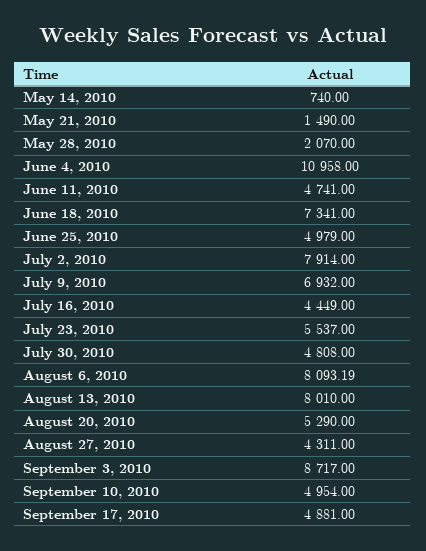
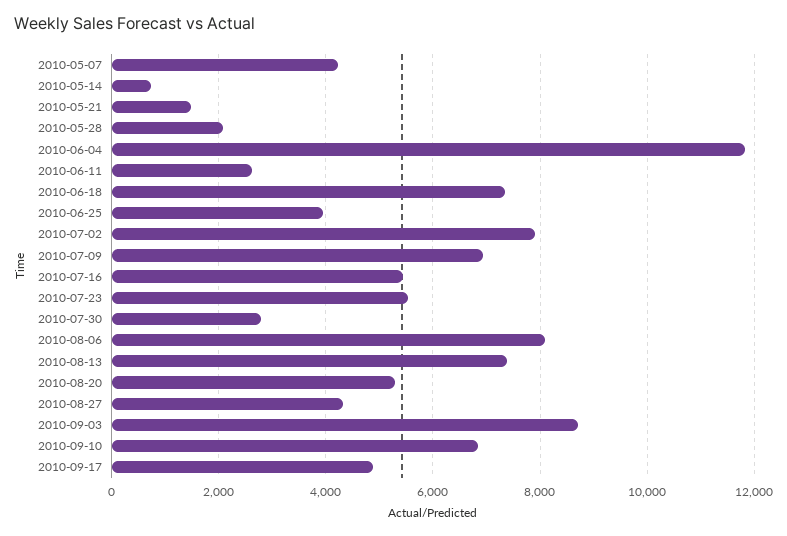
June 4, 2010: 10958 -> 11800
June 11, 2010: 4741 -> 2600
June 25, 2010: 4979 -> 4000
July 16, 2010: 4449 -> 5400
July 30, 2010: 4808 -> 2800
August 13, 2010: 8010 -> 7400
September 10, 2010: 4954 -> 6800
2010-05-07: none -> 4200

